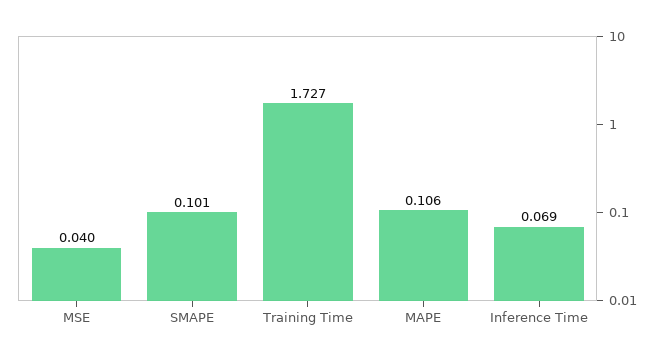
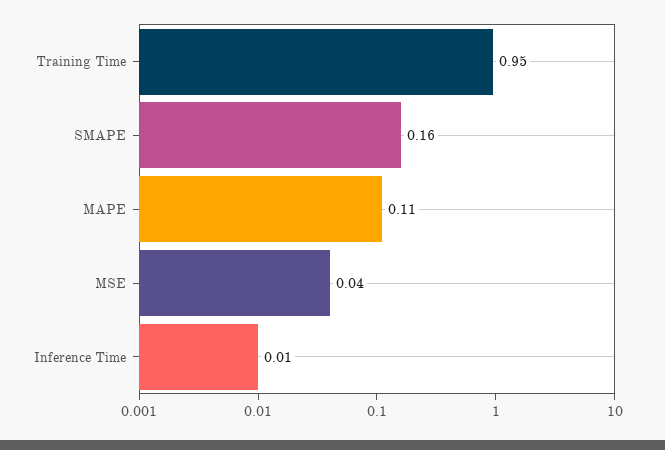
SMAPE: 0.101 -> 0.16
Training Time: 1.727 -> 0.95
Inference Time: 0.069 -> 0.01

